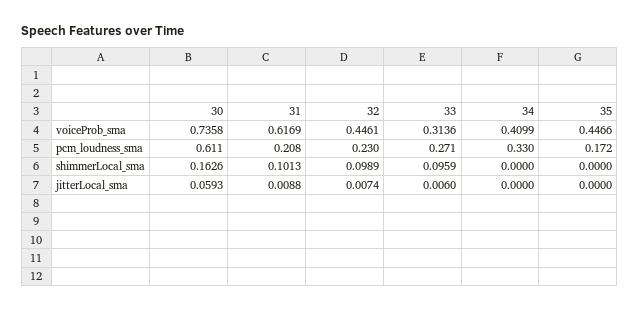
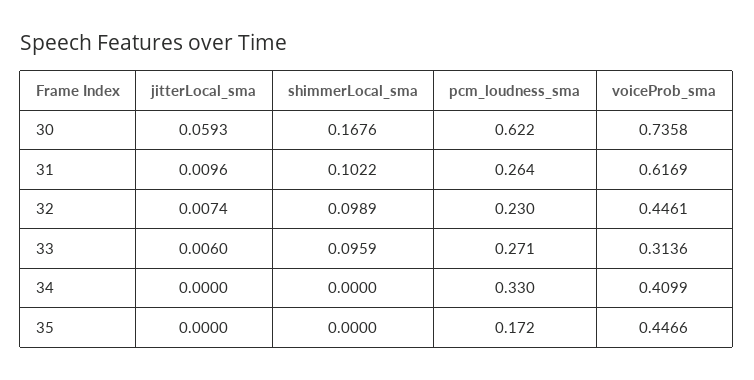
30, pcm_loudness_sma: 0.611 -> 0.622
31, pcm_loudness_sma: 0.208 -> 0.264
30, shimmerLocal_sma: 0.1626 -> 0.1676
31, shimmerLocal_sma: 0.1013 -> 0.1022
31, jitterLocal_sma: 0.0088 -> 0.0096

